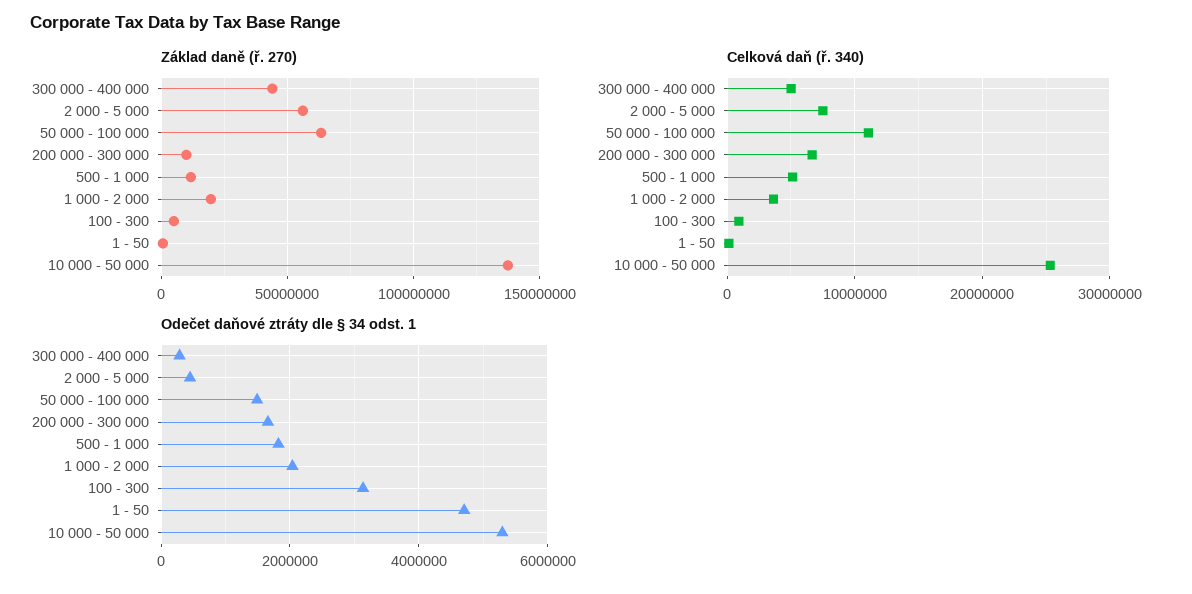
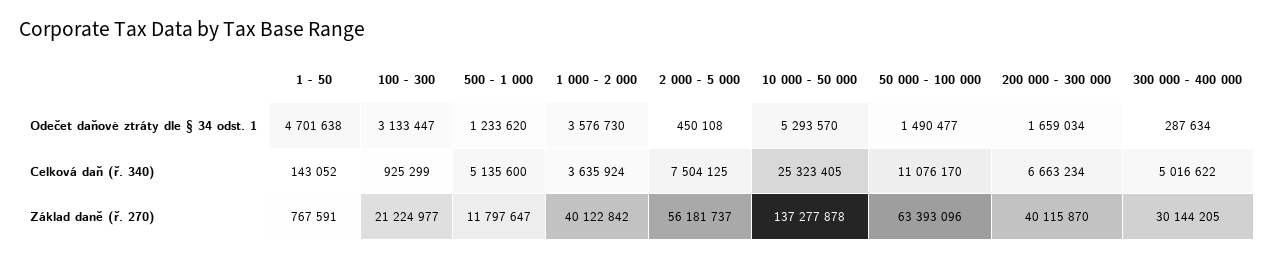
Základ daně (ř. 270), 300 000 - 400 000: 45000000 -> 30144205
Základ daně (ř. 270), 200 000 - 300 000: 10000000 -> 40115870
Základ daně (ř. 270), 1 000 - 2 000: 20000000 -> 40122842
Základ daně (ř. 270), 100 - 300: 5000000 -> 21224977
Odečet daňové ztráty dle § 34 odst. 1, 500 - 1 000: 1800000 -> 1233620
Odečet daňové ztráty dle § 34 odst. 1, 1 000 - 2 000: 2000000 -> 3576730

